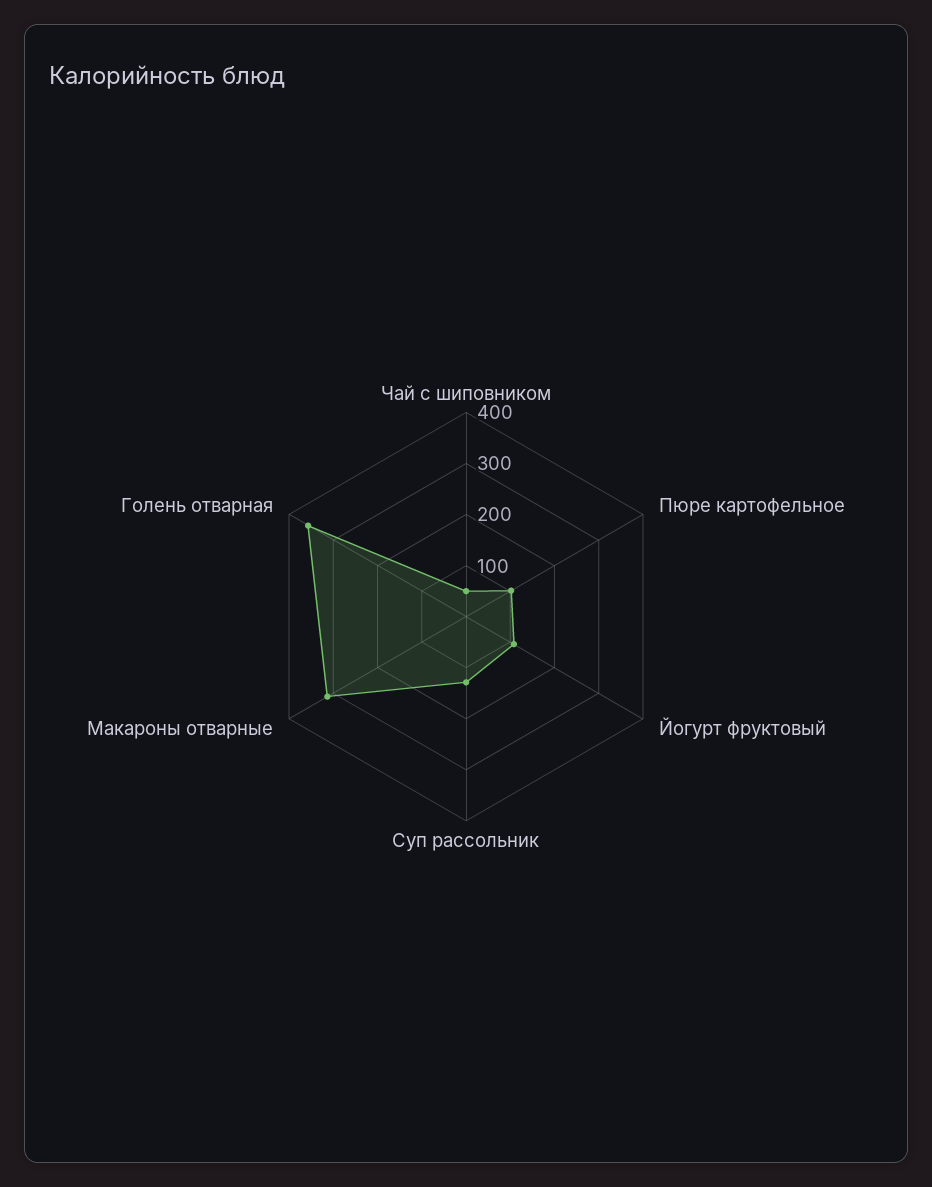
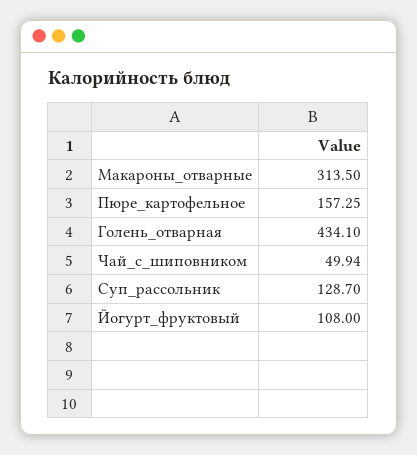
Пюре картофельное: 100 -> 157.25
Голень отварная: 360 -> 434.1

